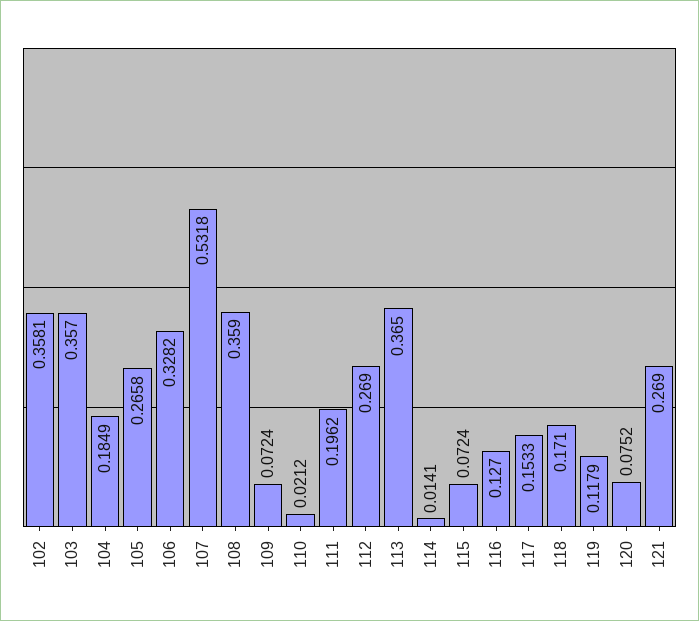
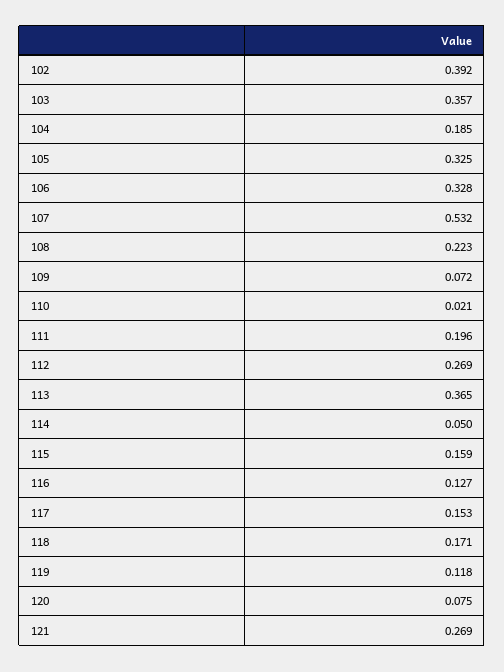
102: 0.3581 -> 0.392
105: 0.2658 -> 0.325
108: 0.359 -> 0.223
114: 0.0141 -> 0.05
115: 0.0724 -> 0.159

